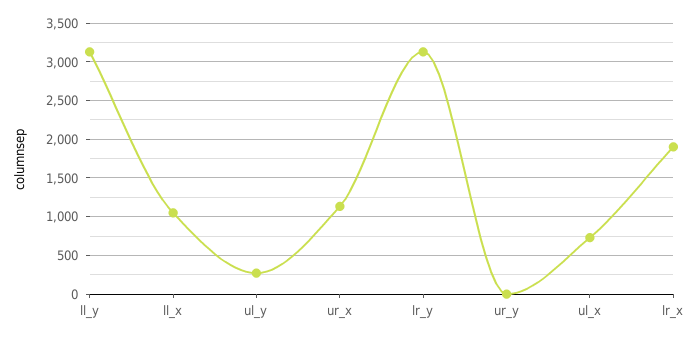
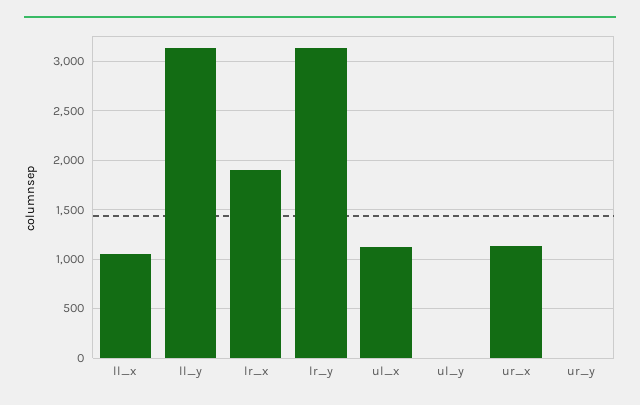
ul_y: 300 -> 0
ul_x: 700 -> 1100

